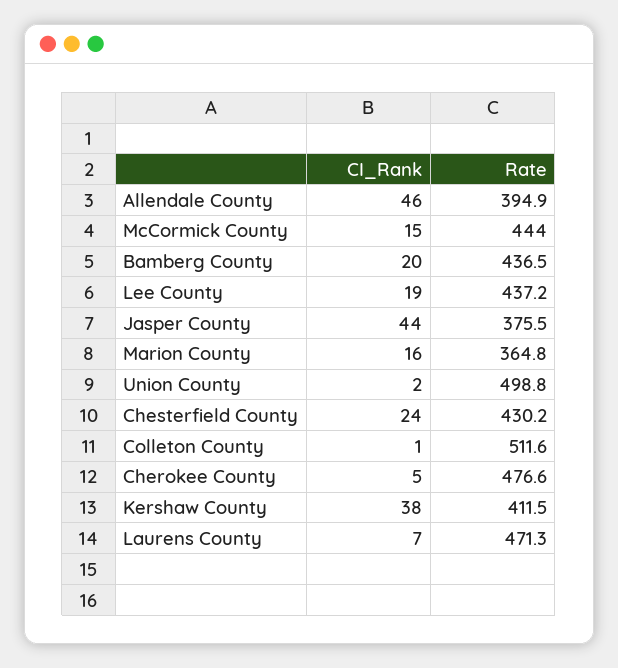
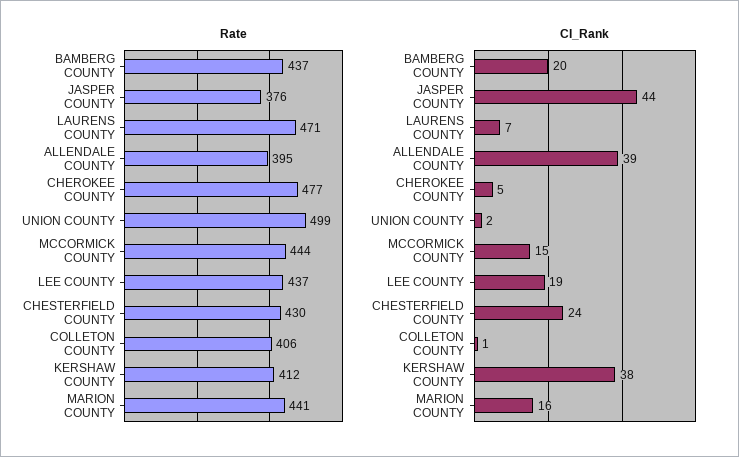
CI_Rank, Allendale County: 46 -> 39
Rate, Marion County: 364.8 -> 441
Rate, Colleton County: 511.6 -> 406

